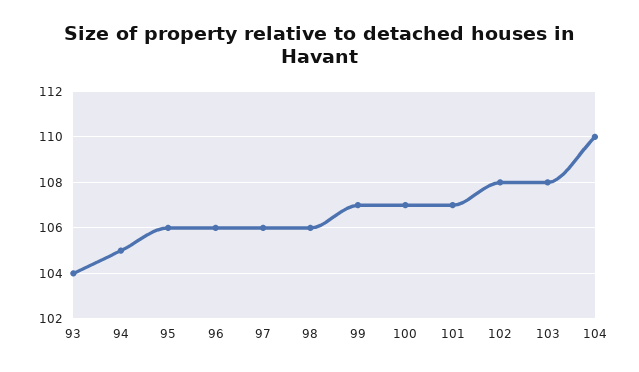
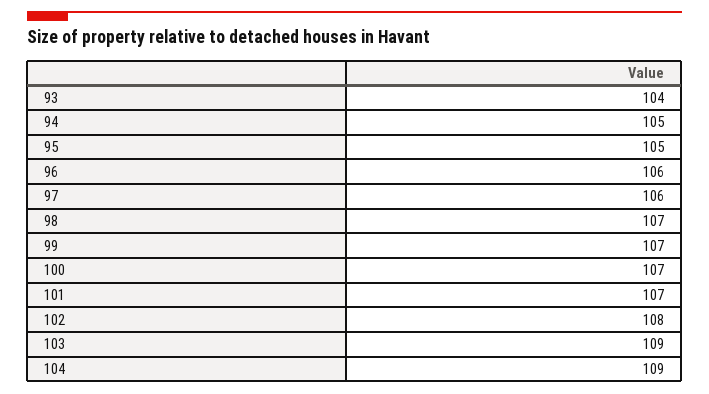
95: 106 -> 105
98: 106 -> 107
103: 108 -> 109
104: 110 -> 109

